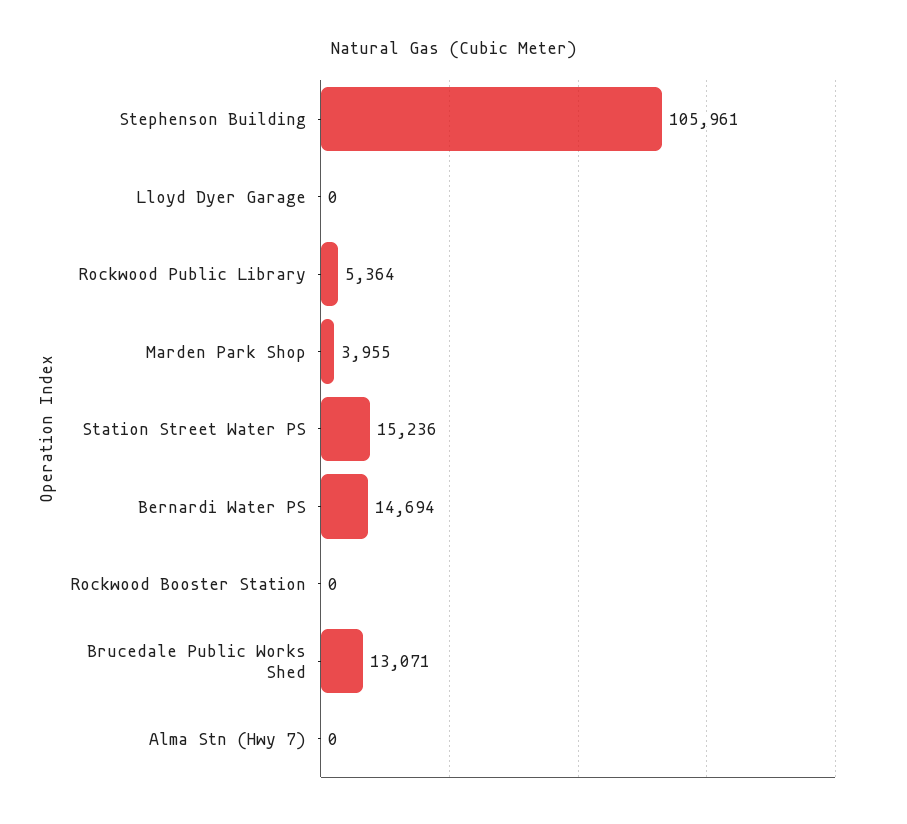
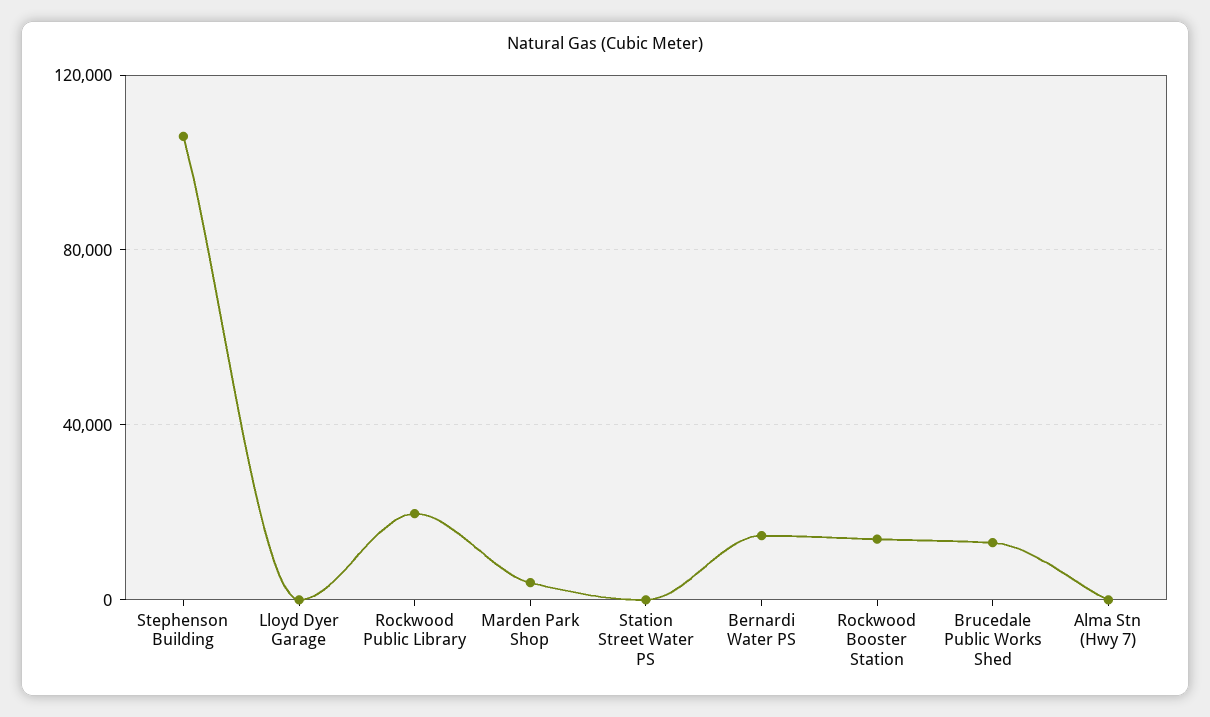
Rockwood Public Library: 5364 -> 20000
Station Street Water PS: 15236 -> 0
Rockwood Booster Station: 0 -> 15000

